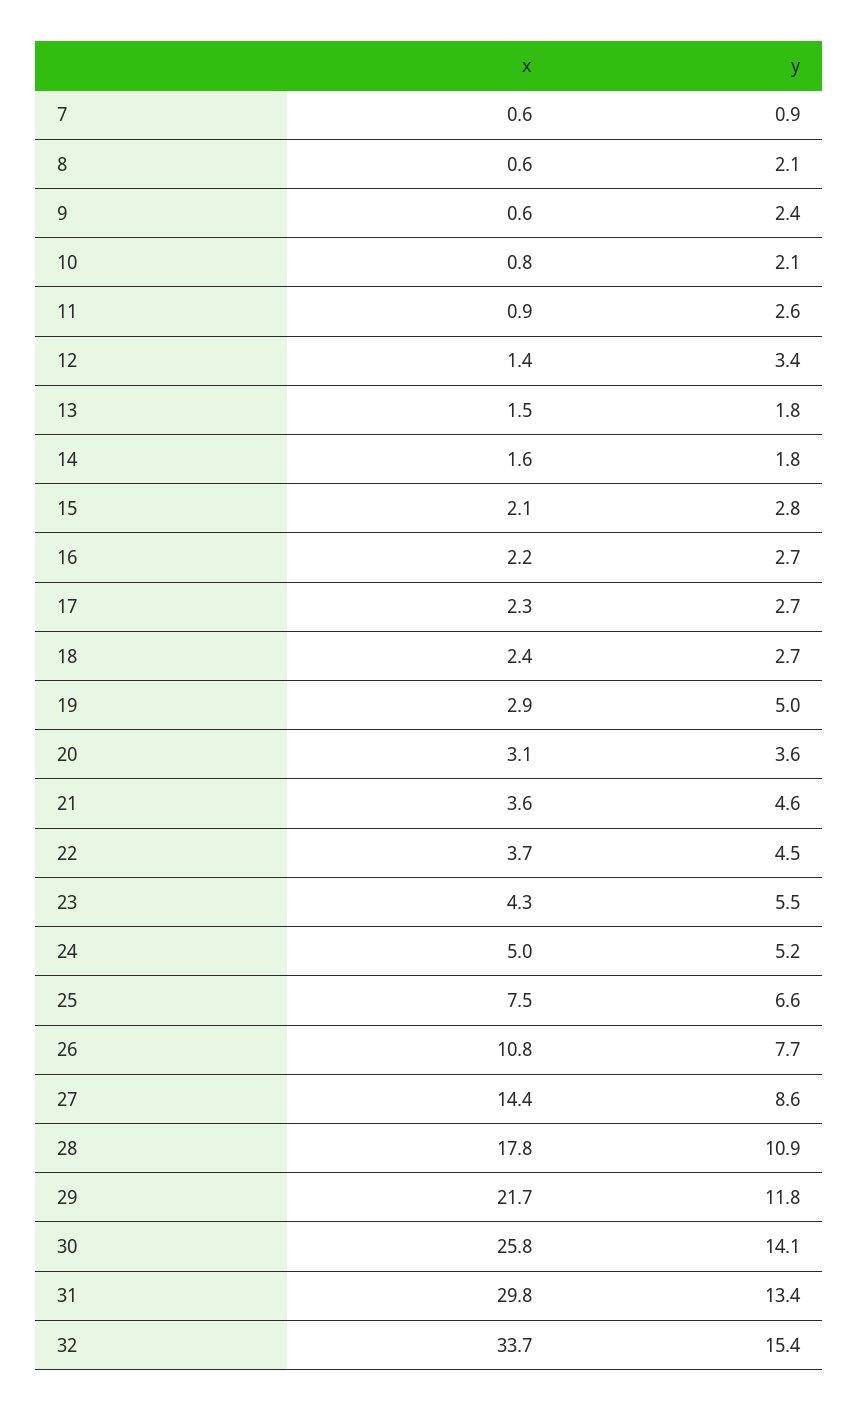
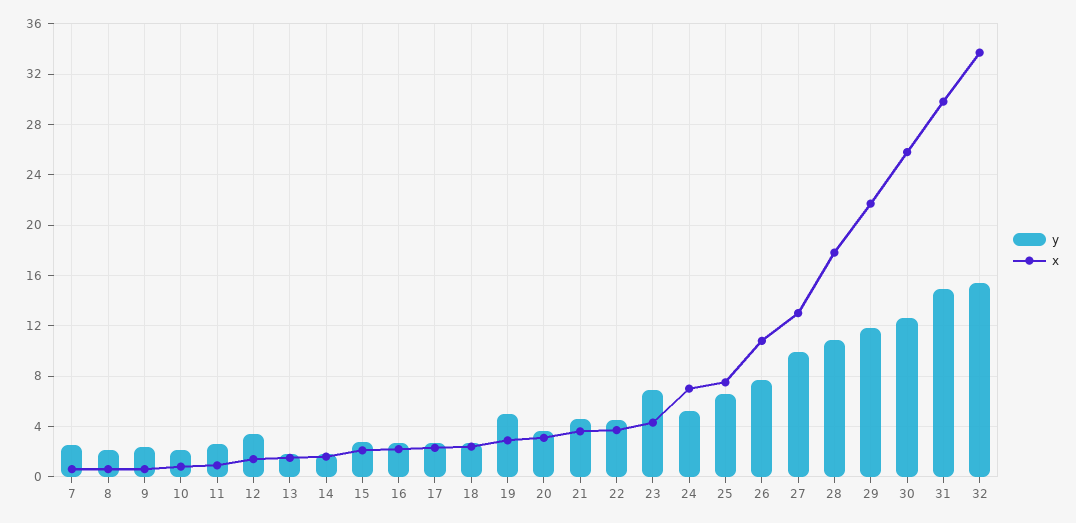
y, 7: 0.9 -> 2.5
y, 23: 5.5 -> 7
x, 24: 5 -> 7
x, 27: 14.4 -> 13
y, 27: 8.6 -> 10
y, 30: 14.1 -> 12.5
y, 31: 13.4 -> 15

